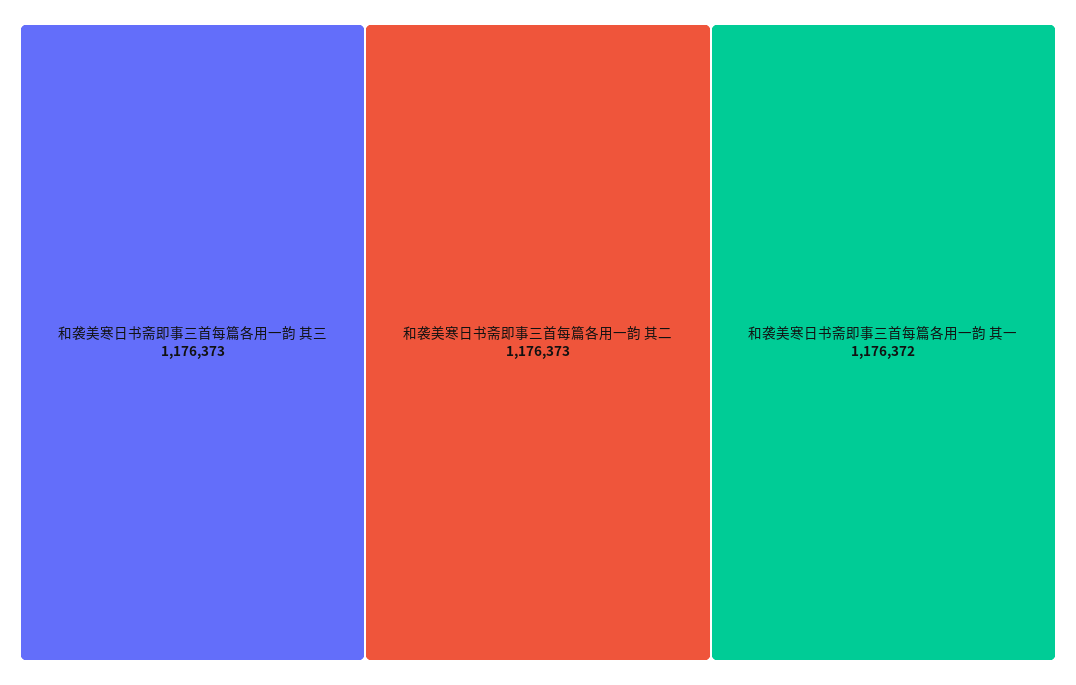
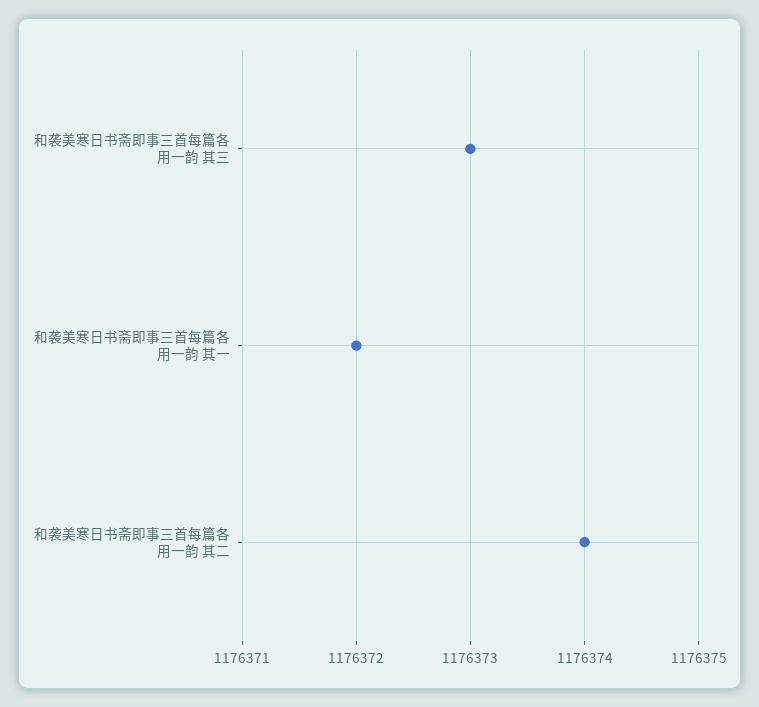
和袭美寒日书斋即事三首每篇各用一韵 其二: 1176373 -> 1176374

